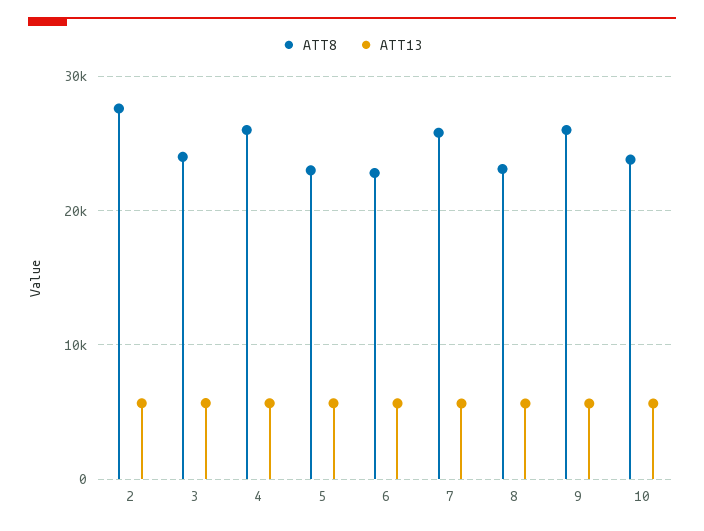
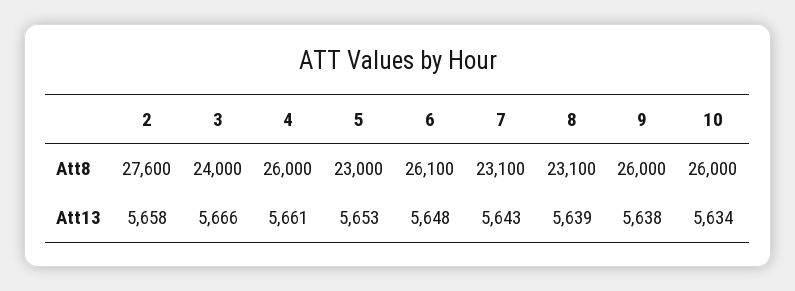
ATT8, 6: 23000 -> 26100
ATT8, 7: 26000 -> 23100
ATT8, 10: 24000 -> 26000

